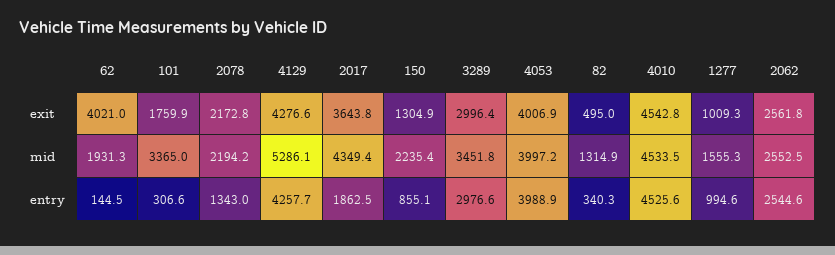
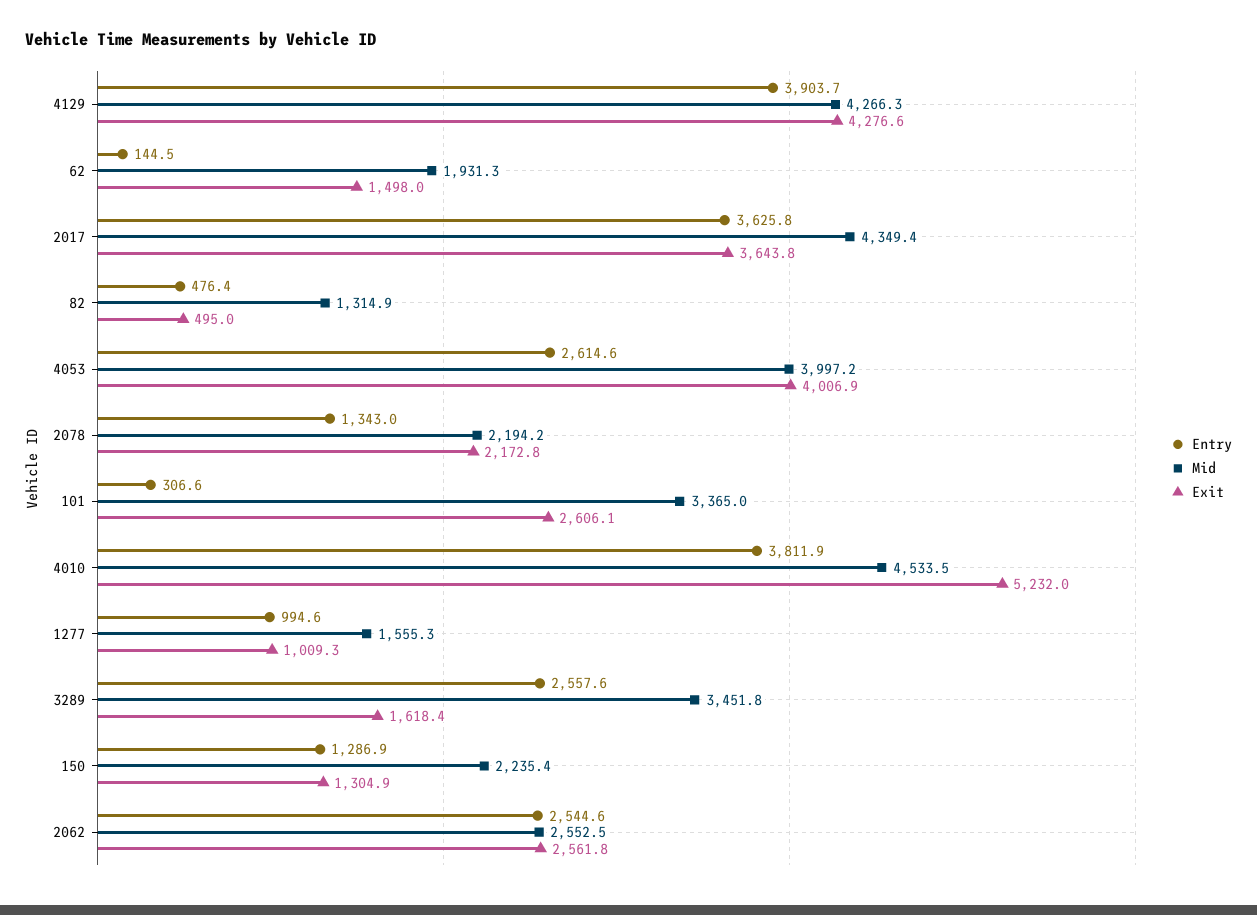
exit, 62: 4021 -> 1498
exit, 101: 1759.9 -> 2606.1
exit, 3289: 2996.4 -> 1618.4
exit, 4010: 4542.8 -> 5232
mid, 4129: 5286.1 -> 4266.3
entry, 4129: 4257.7 -> 3903.7
entry, 2017: 1862.5 -> 3625.8
entry, 150: 855.1 -> 1286.9
entry, 3289: 2976.6 -> 2557.6
entry, 4053: 3988.9 -> 2614.6
entry, 82: 340.3 -> 476.4
entry, 4010: 4525.6 -> 3811.9

